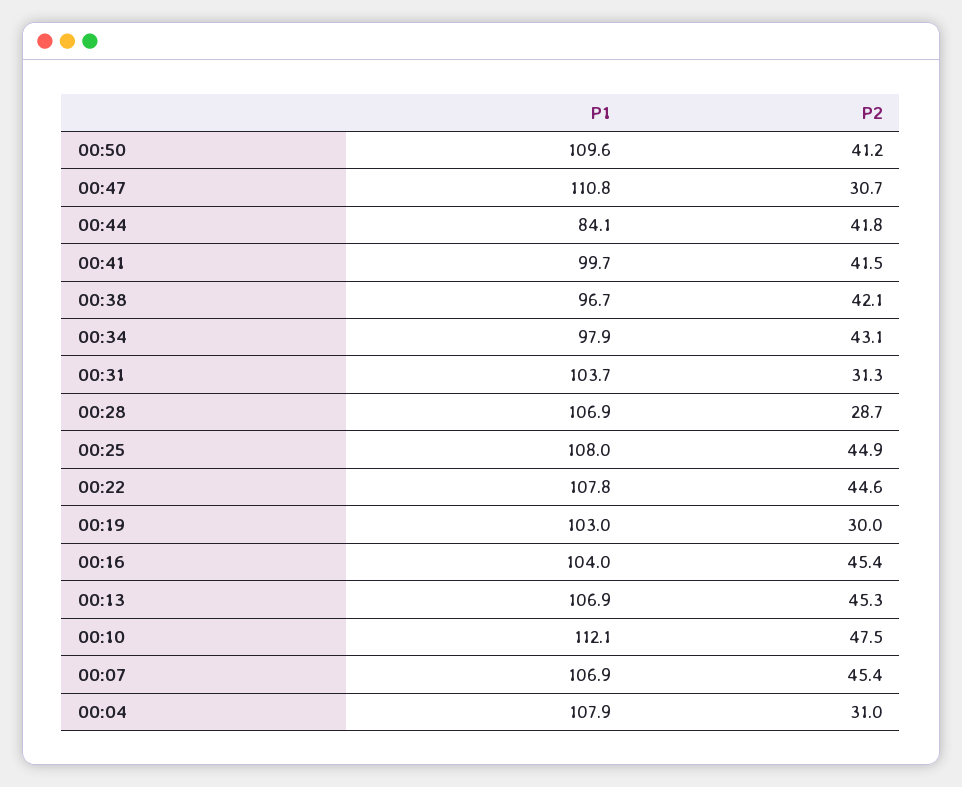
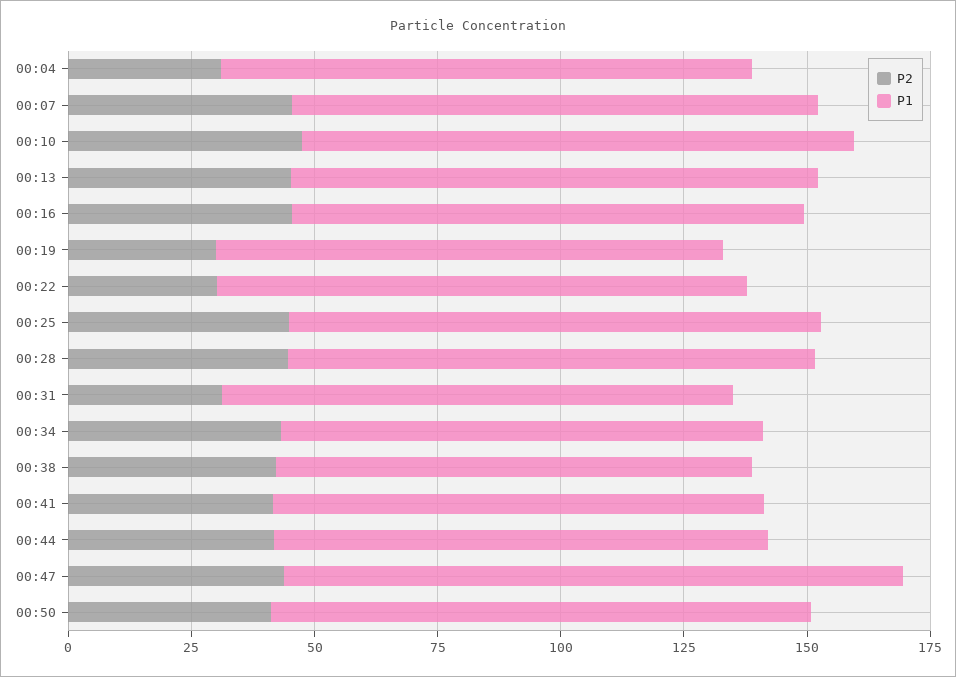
P1, 00:47: 110.8 -> 125
P2, 00:47: 30.7 -> 45
P1, 00:44: 84.1 -> 100
P2, 00:28: 28.7 -> 45
P2, 00:22: 44.6 -> 30

